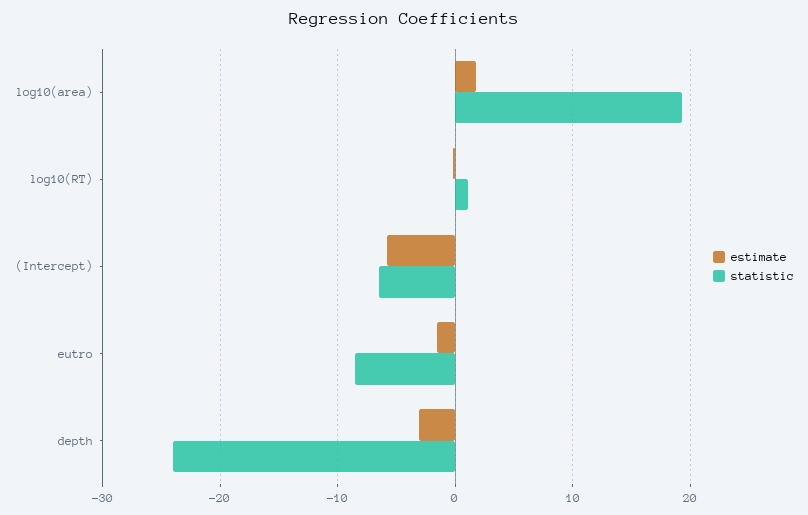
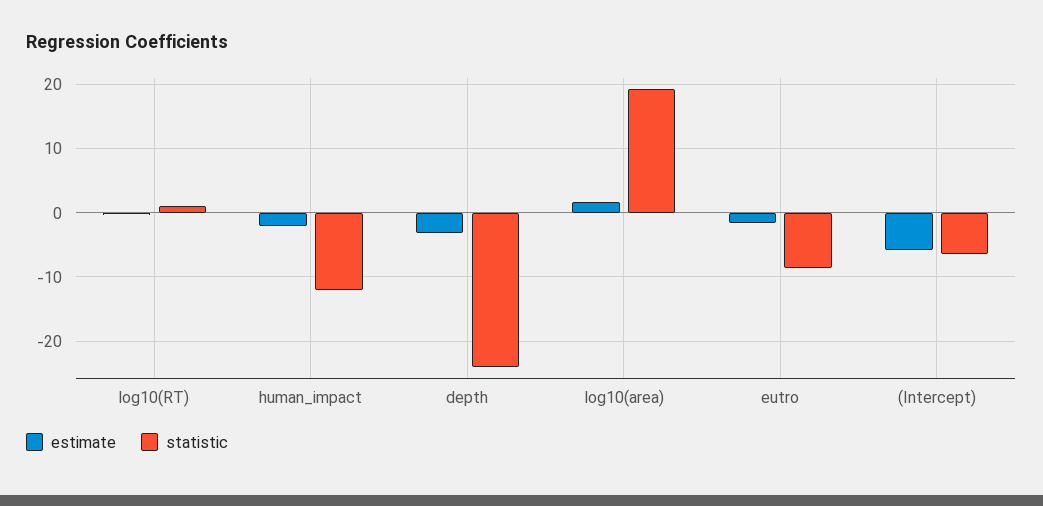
estimate, human_impact: none -> -2
statistic, human_impact: none -> -12

